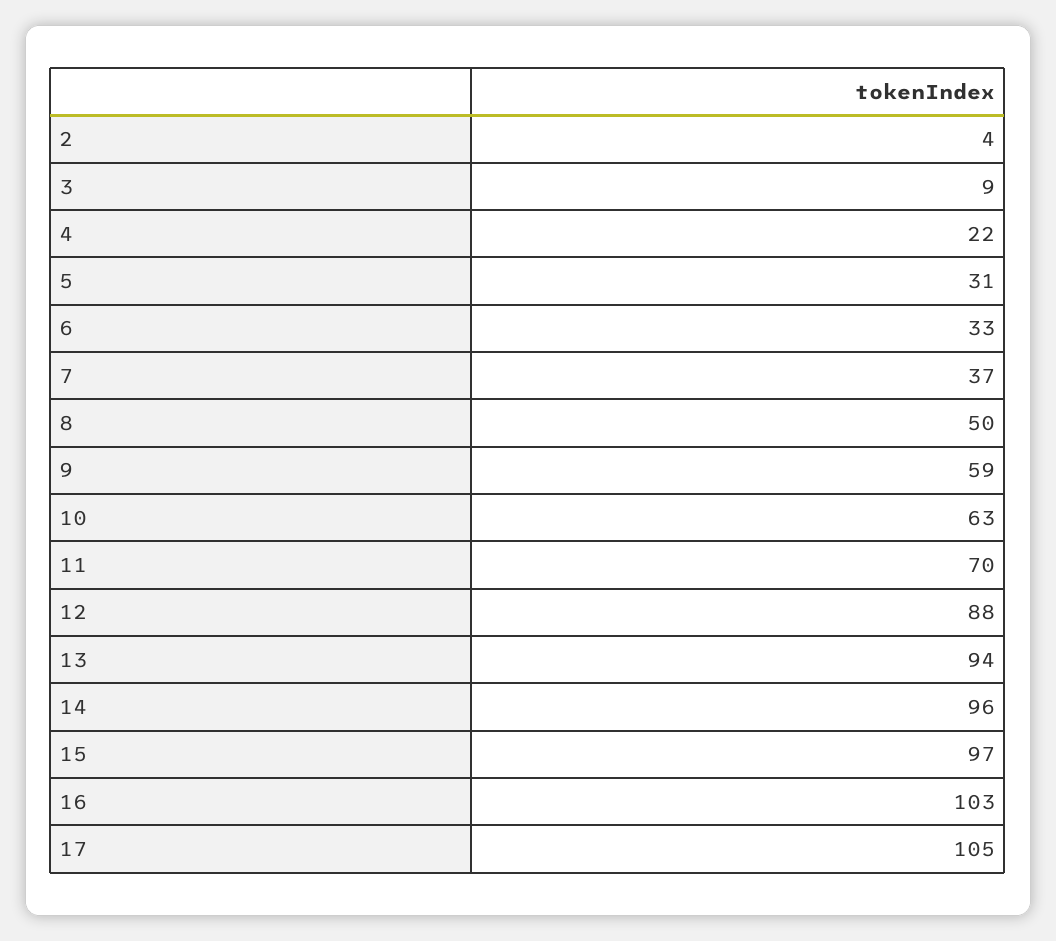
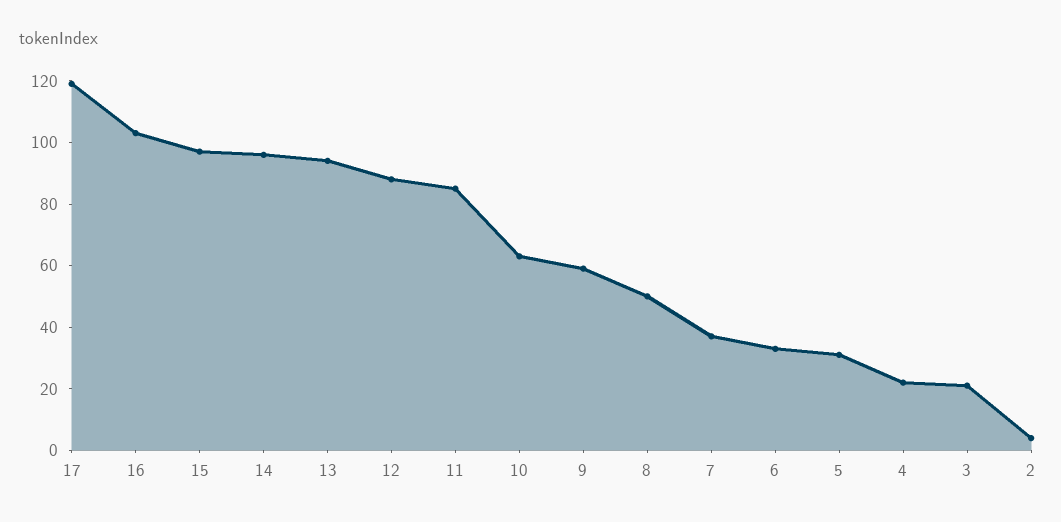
3: 9 -> 20
11: 70 -> 85
17: 105 -> 120

